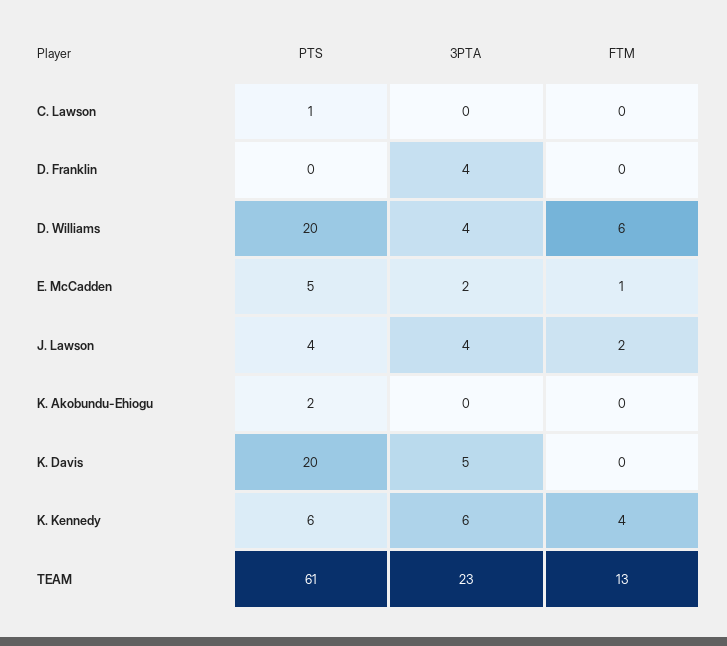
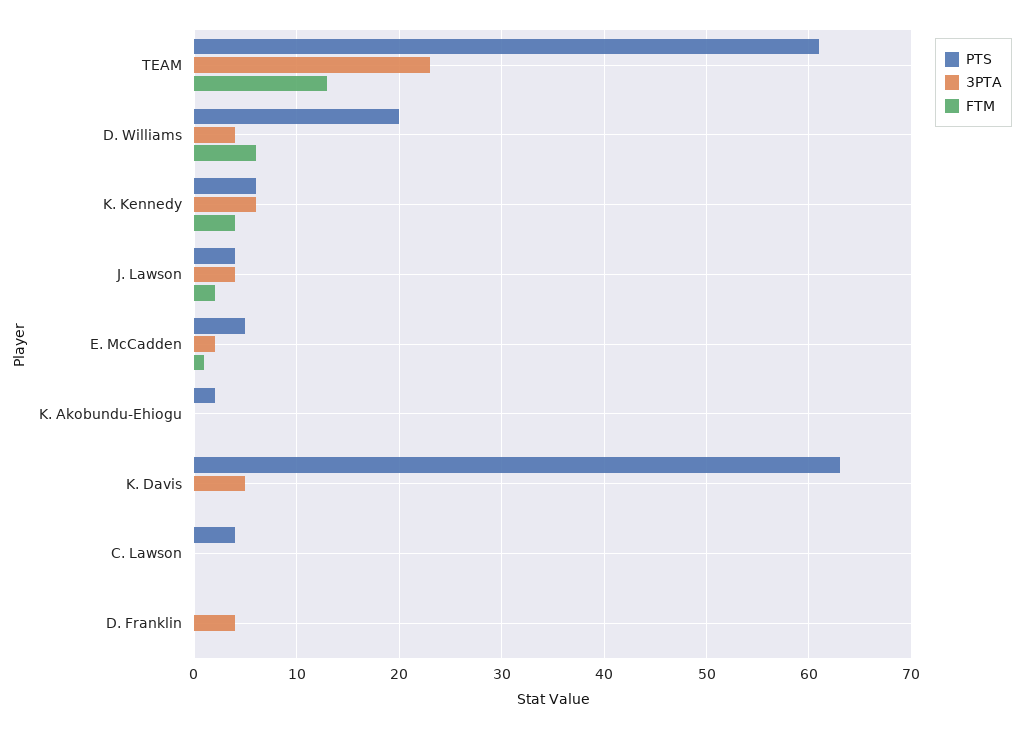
PTS, C. Lawson: 1 -> 4
PTS, K. Davis: 20 -> 63

